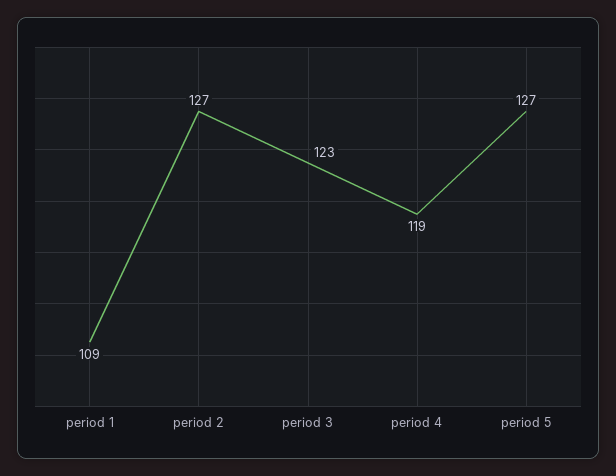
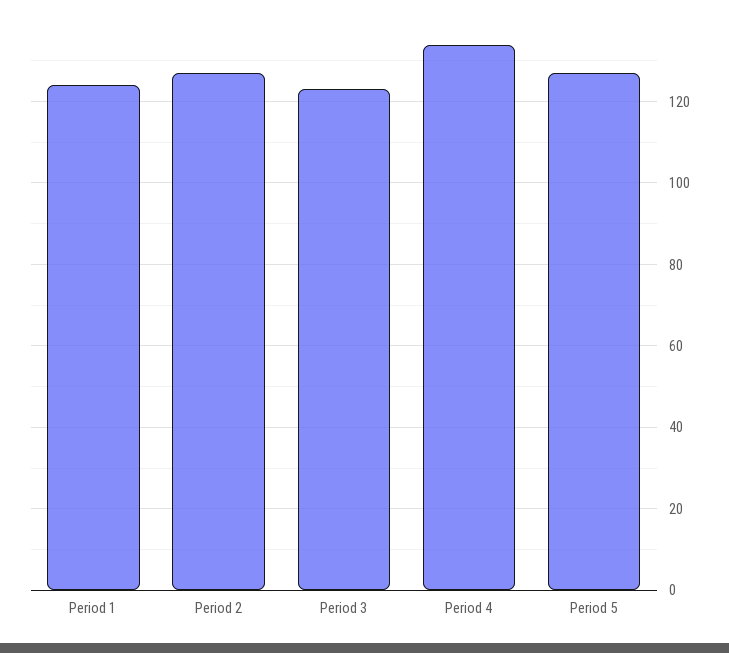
period 1: 109 -> 125
period 4: 119 -> 135

